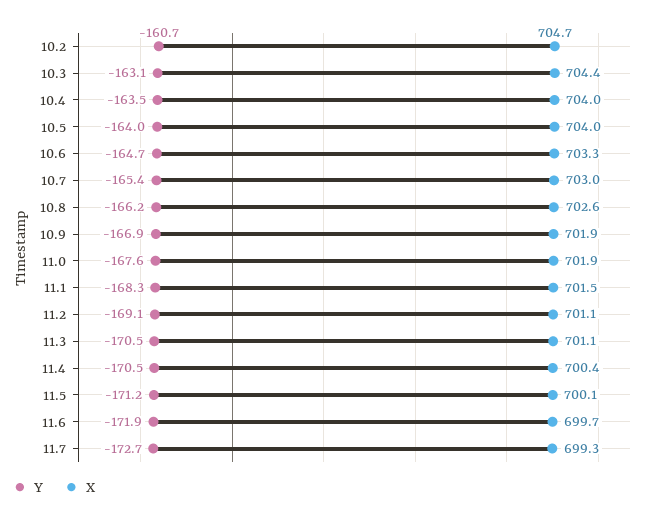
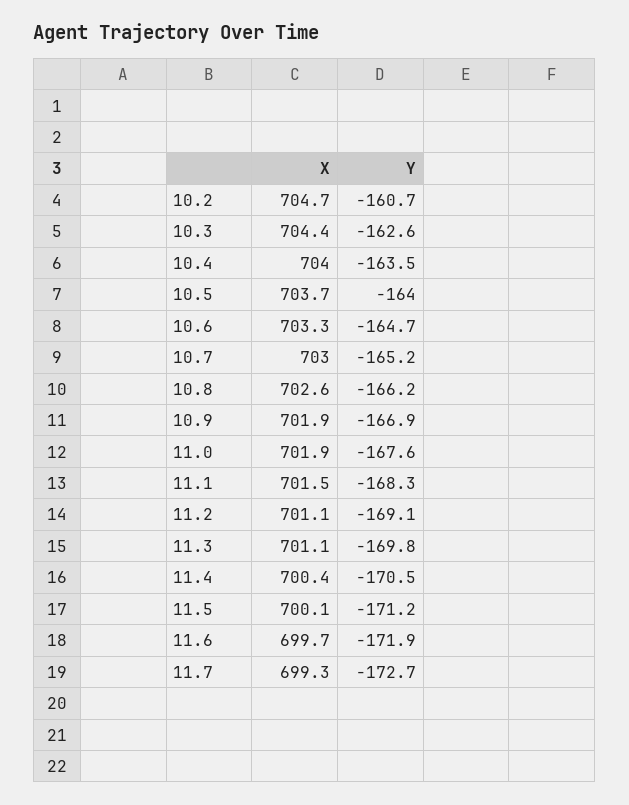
Y, 10.3: -163.1 -> -162.6
X, 10.5: 704 -> 703.7
Y, 10.7: -165.4 -> -165.2
Y, 11.3: -170.5 -> -169.8

